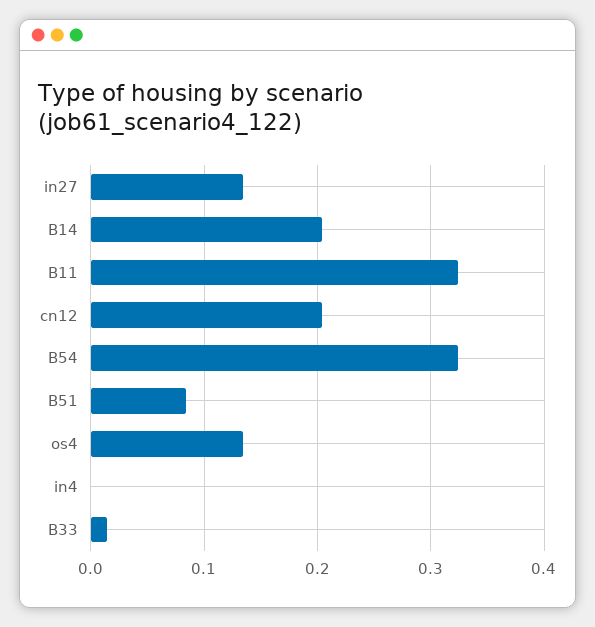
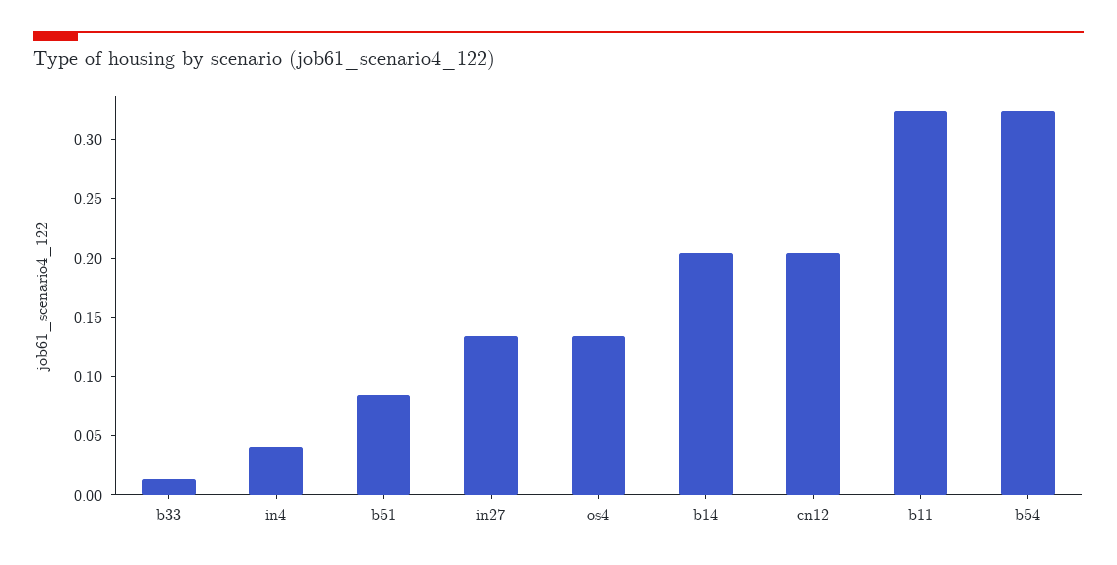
in4: 0 -> 0.04

